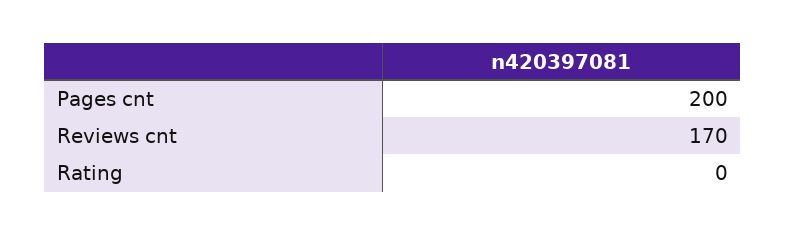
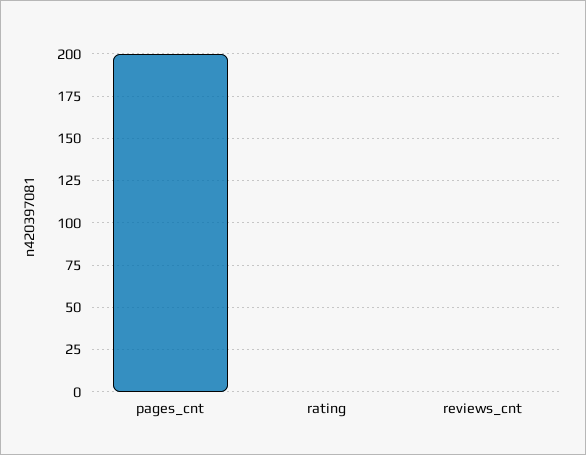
Reviews cnt: 170 -> 0

